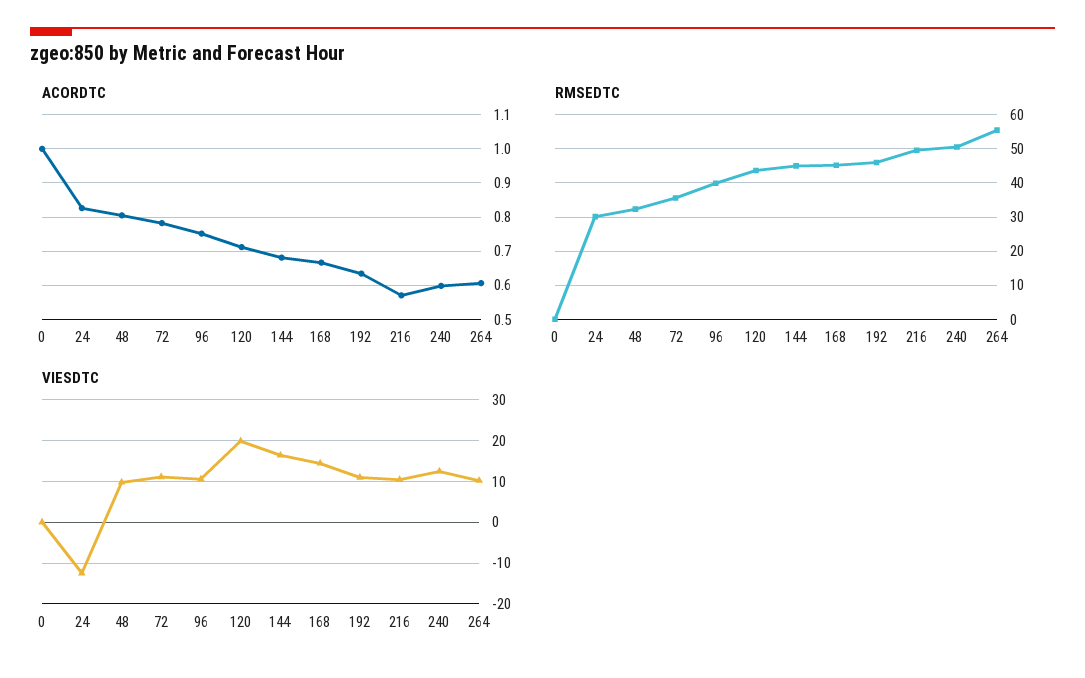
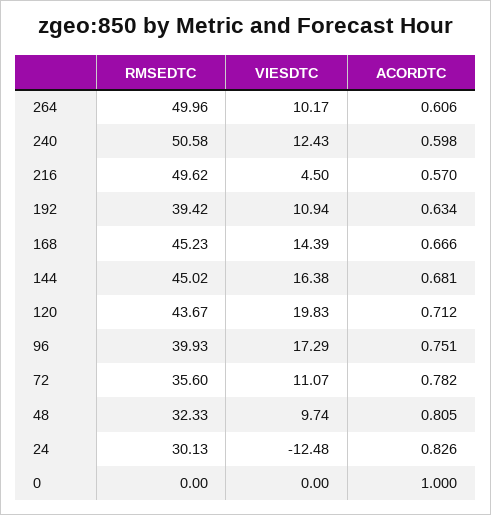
RMSEDTC, 192: 46 -> 39.42
RMSEDTC, 264: 56 -> 49.96
VIESDTC, 96: 10 -> 17.29
VIESDTC, 216: 10 -> 4.5

